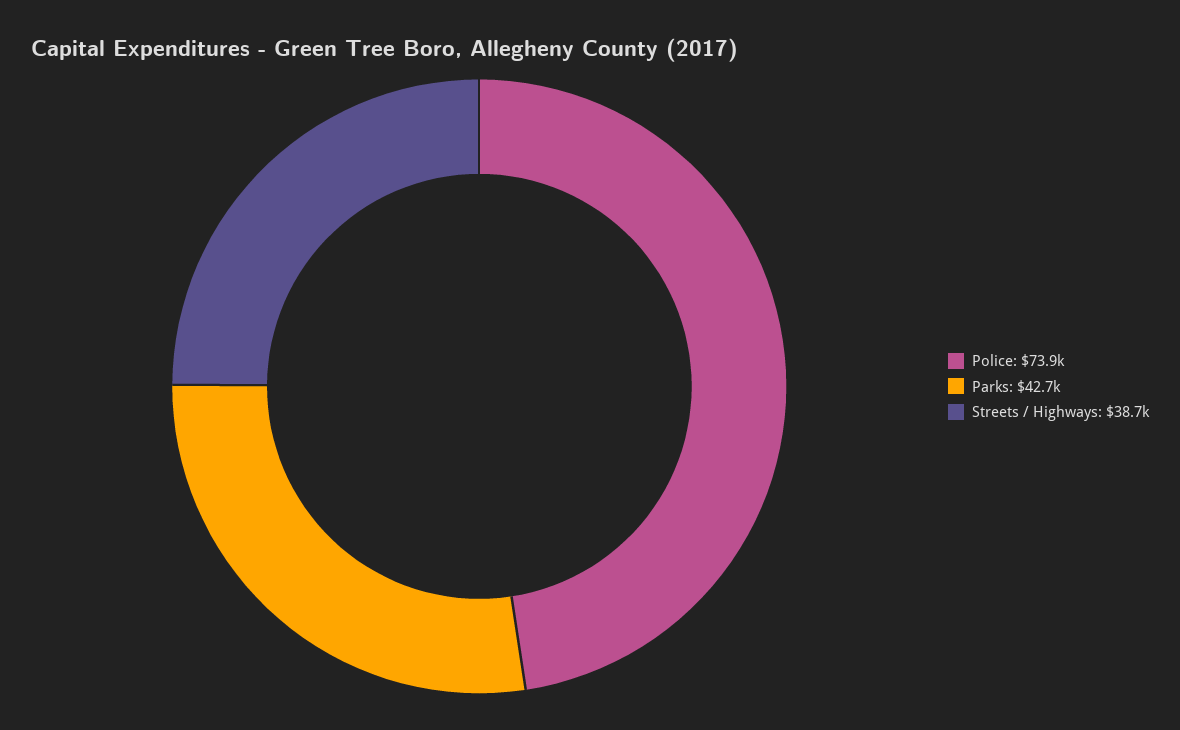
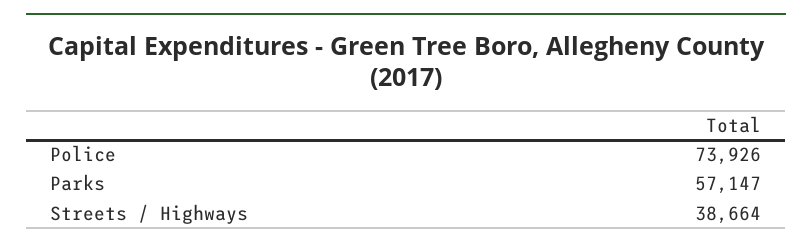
Parks: 42700 -> 57147

